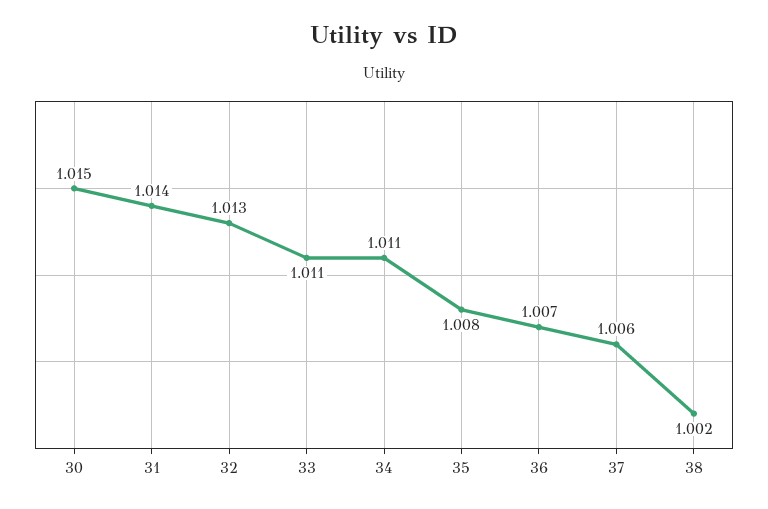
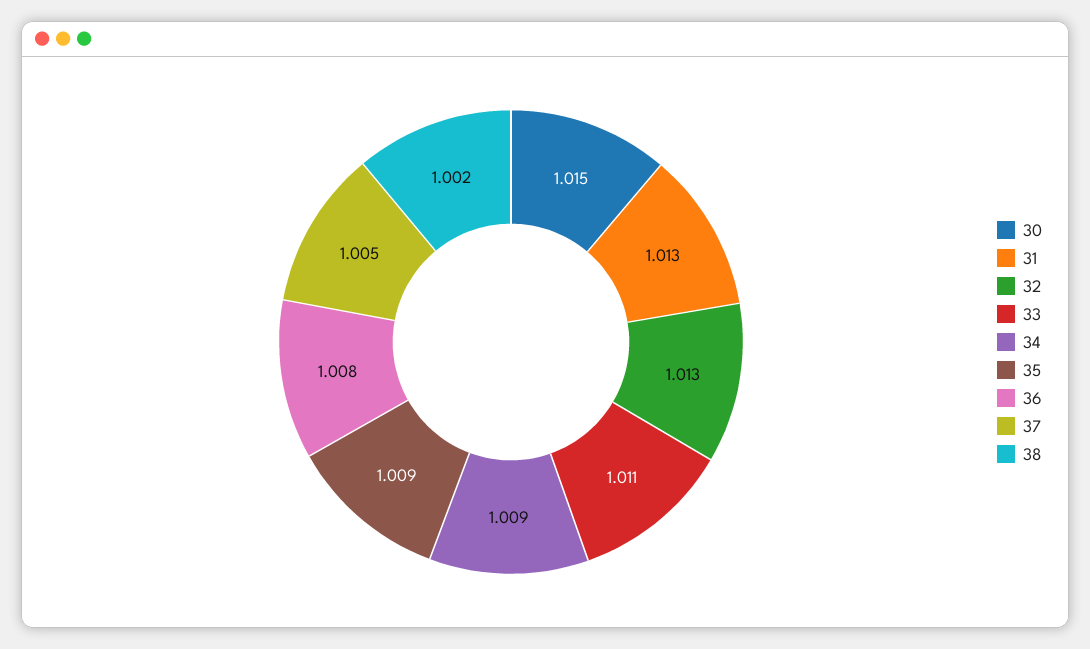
31: 1.014 -> 1.013
34: 1.011 -> 1.009
35: 1.008 -> 1.009
36: 1.007 -> 1.008
37: 1.006 -> 1.005

